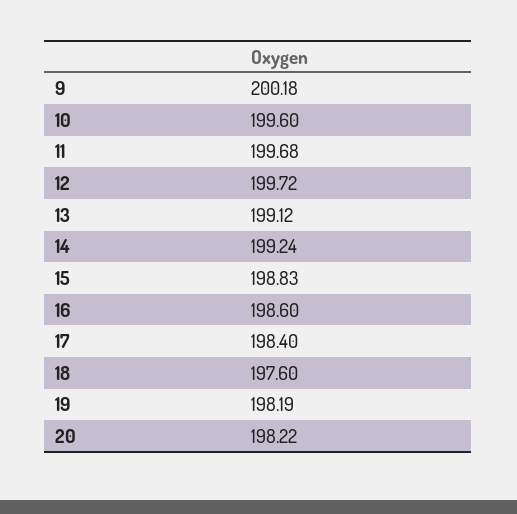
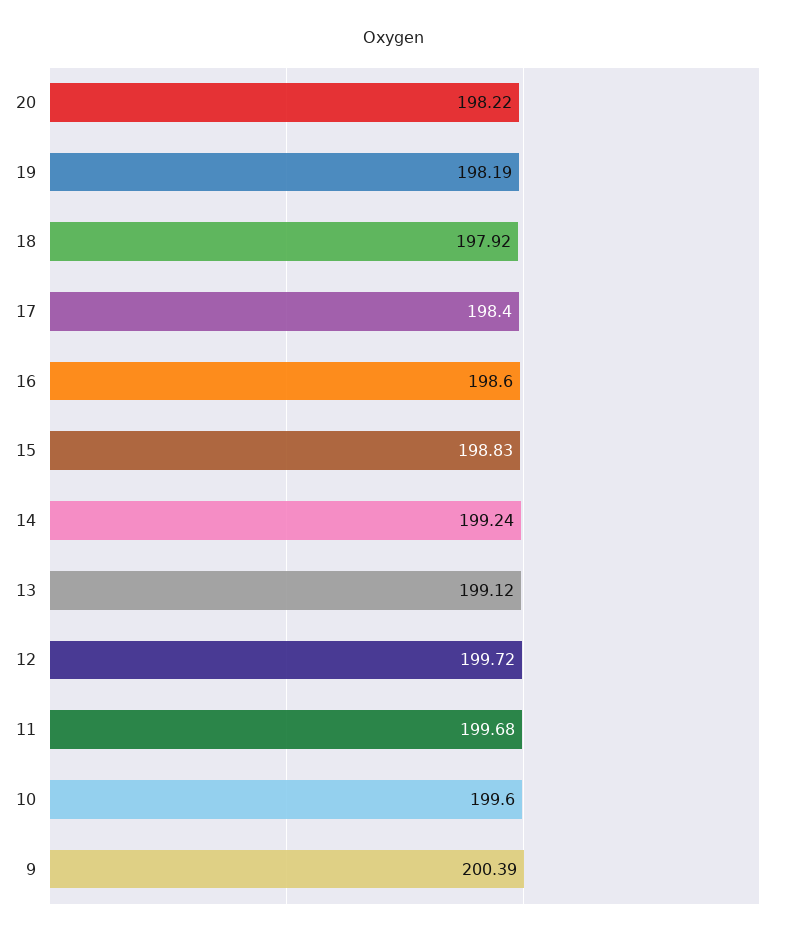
9: 200.18 -> 200.39
18: 197.6 -> 197.92

